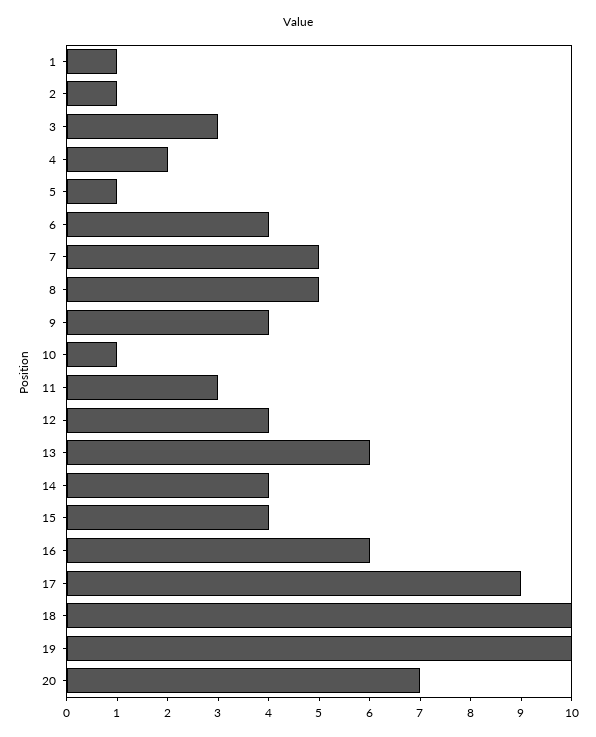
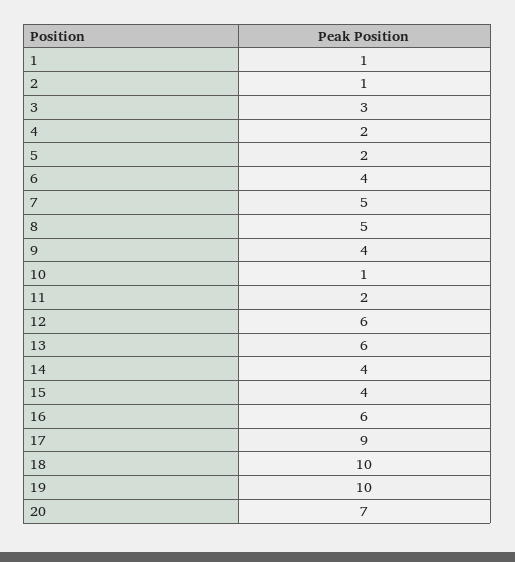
5: 1 -> 2
11: 3 -> 2
12: 4 -> 6

